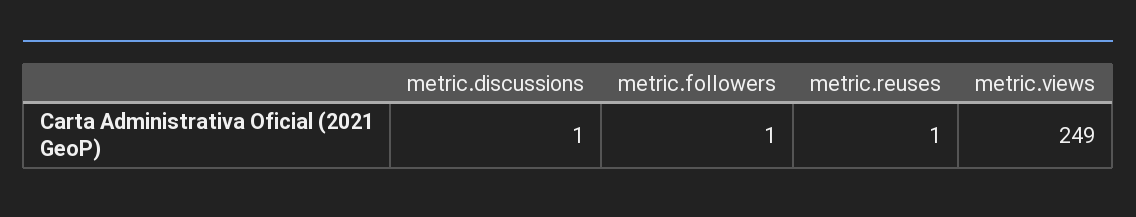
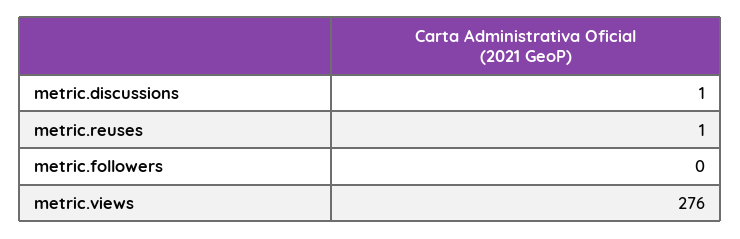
metric.followers: 1 -> 0
metric.views: 249 -> 276

